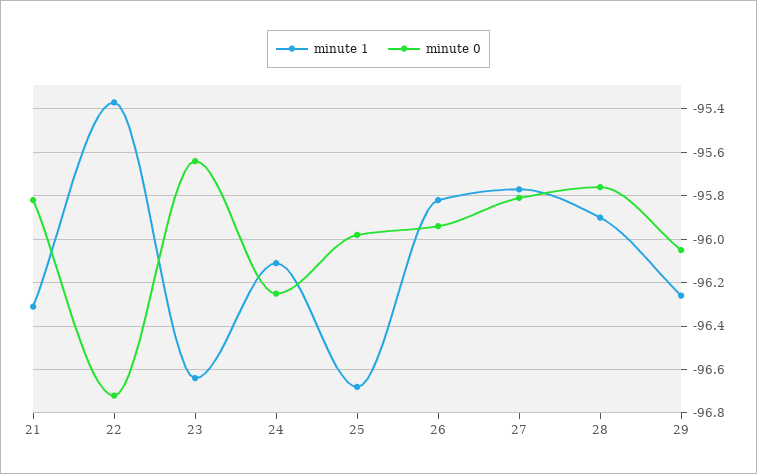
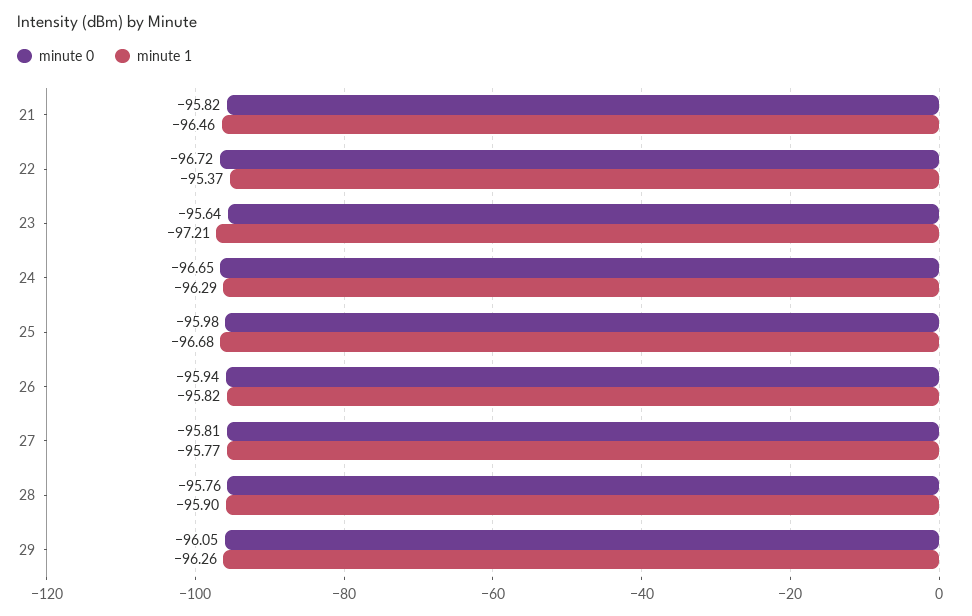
minute 1, 21: -96.3 -> -96.46
minute 1, 23: -96.65 -> -97.21
minute 1, 24: -96.1 -> -96.29
minute 0, 24: -96.25 -> -96.65

